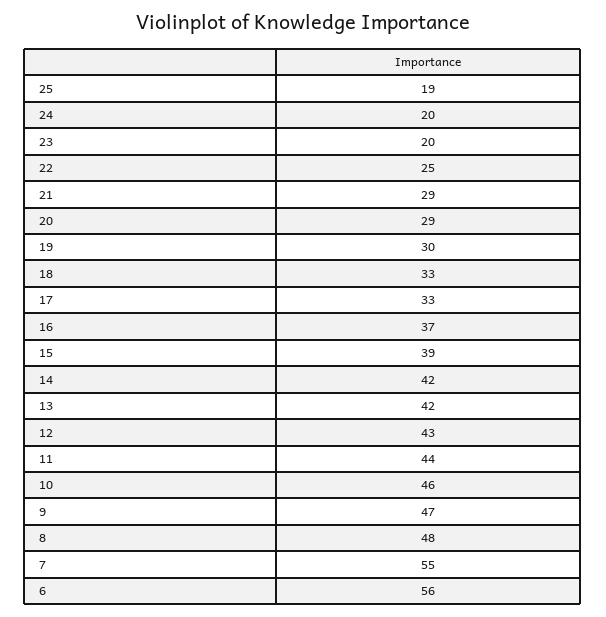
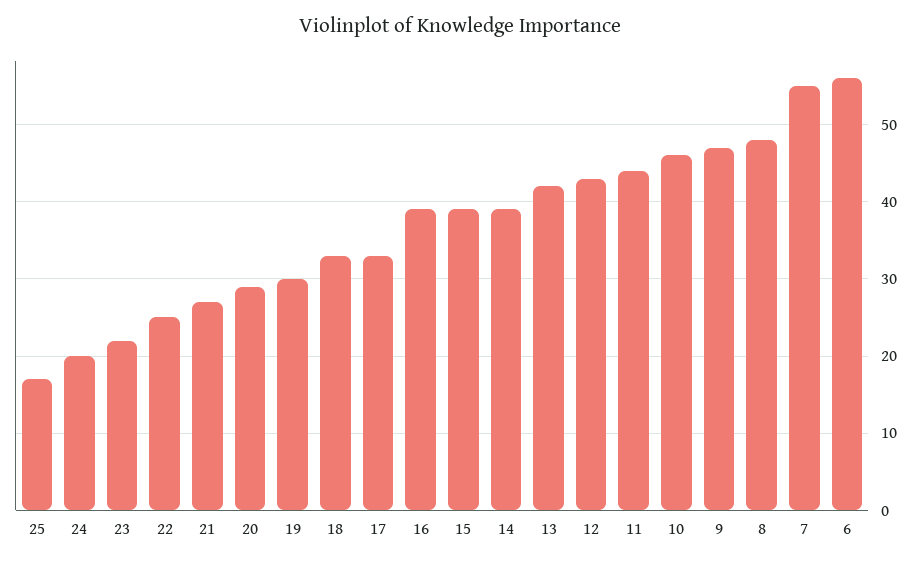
25: 19 -> 17
23: 20 -> 22
21: 29 -> 27
16: 37 -> 39
14: 42 -> 39

